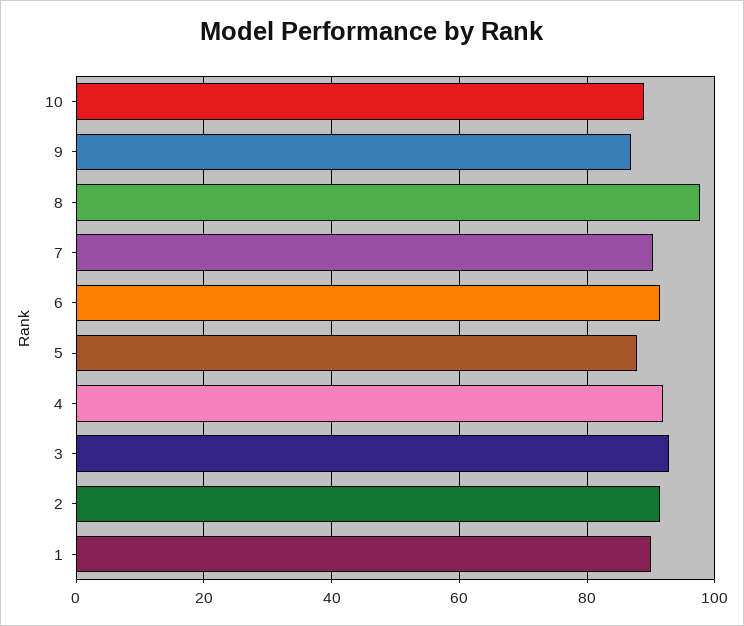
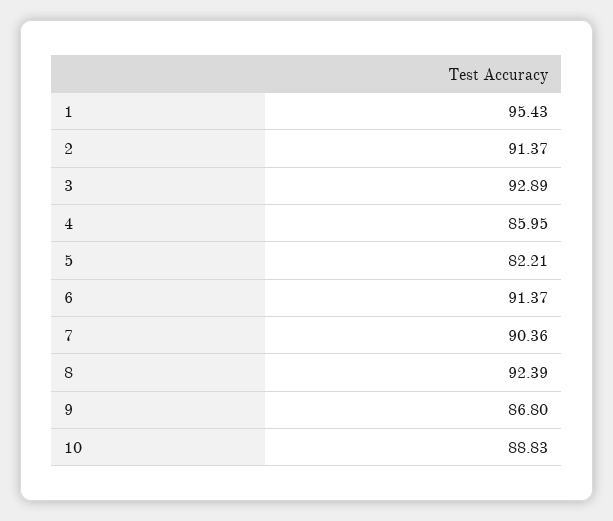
8: 98 -> 92.39
5: 88 -> 82.21
4: 92 -> 85.95
1: 90 -> 95.43

